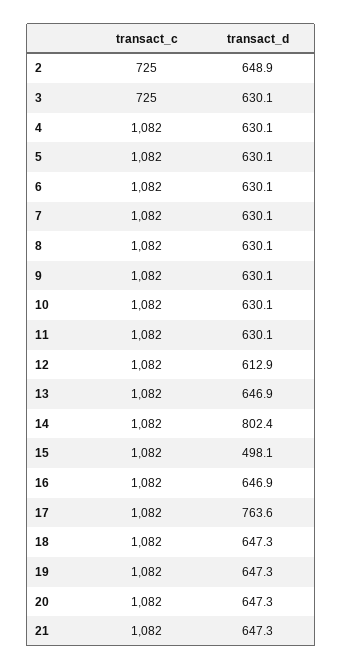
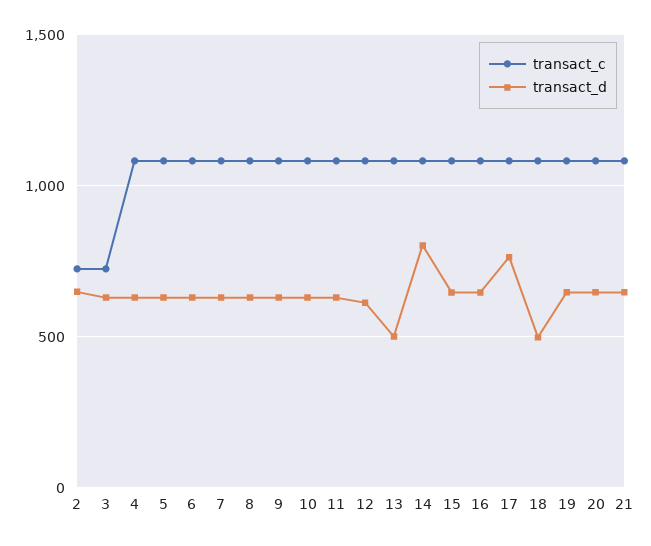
transact_d, 13: 646.9 -> 500
transact_d, 15: 498.1 -> 650
transact_d, 18: 647.3 -> 500

